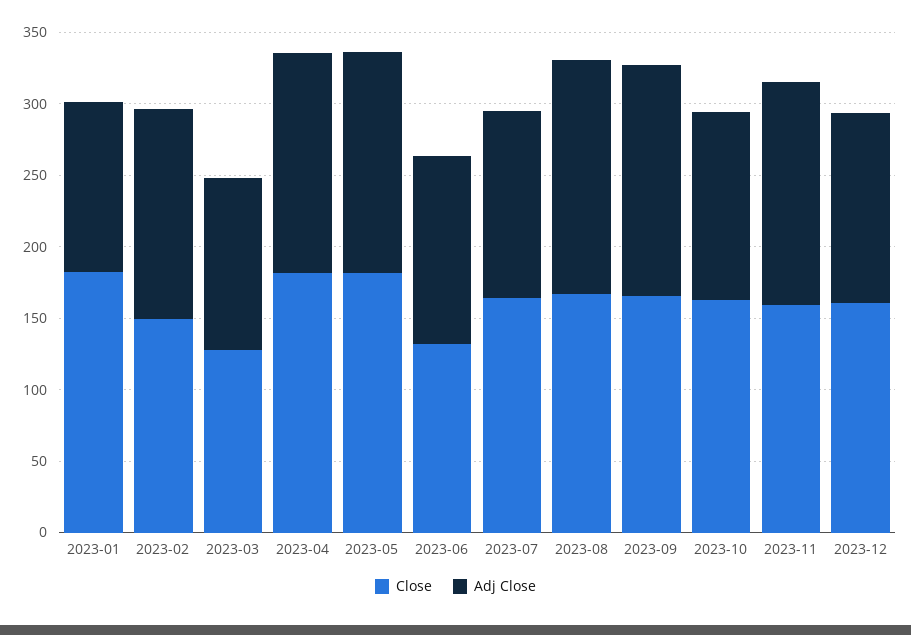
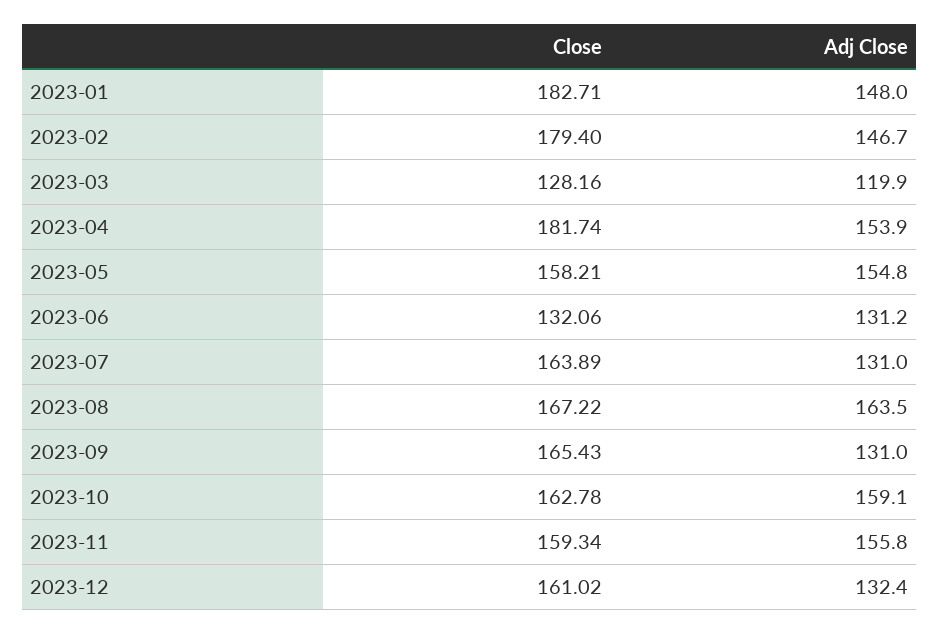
Adj Close, 2023-01: 120 -> 148
Close, 2023-02: 150 -> 179.4
Close, 2023-05: 180 -> 158.21
Adj Close, 2023-09: 160 -> 131
Adj Close, 2023-10: 130 -> 159.1

